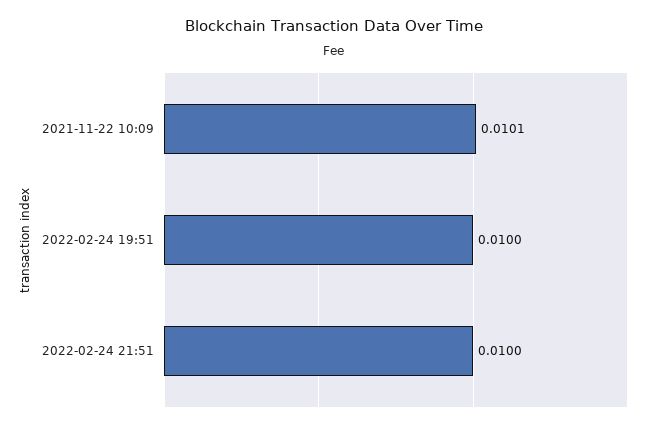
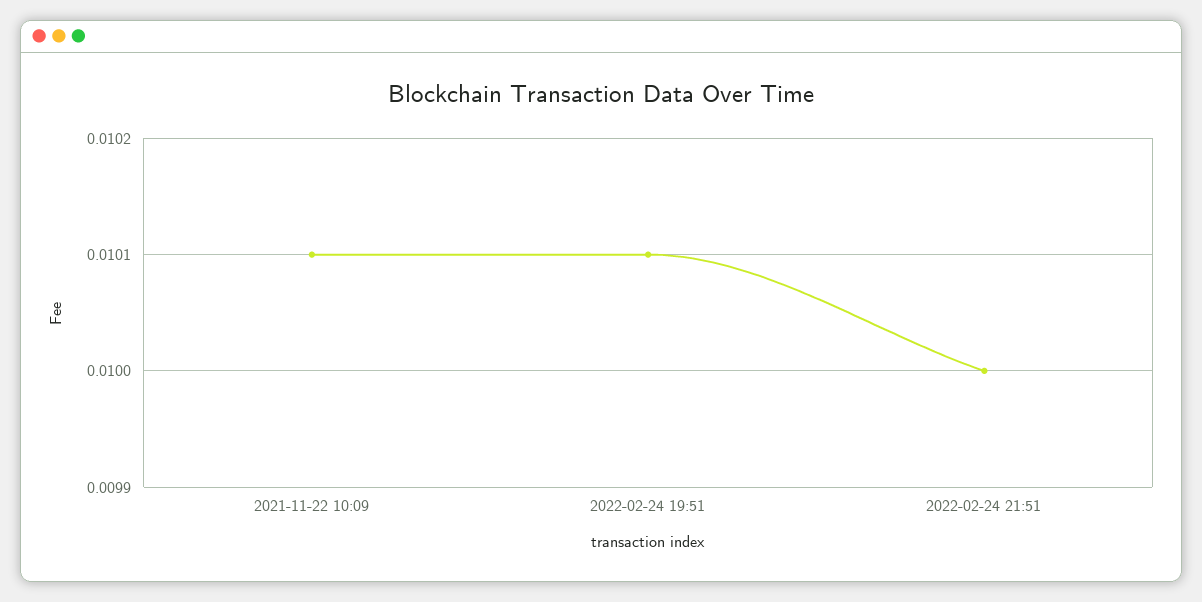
2022-02-24 19:51: 0.01 -> 0.0101

